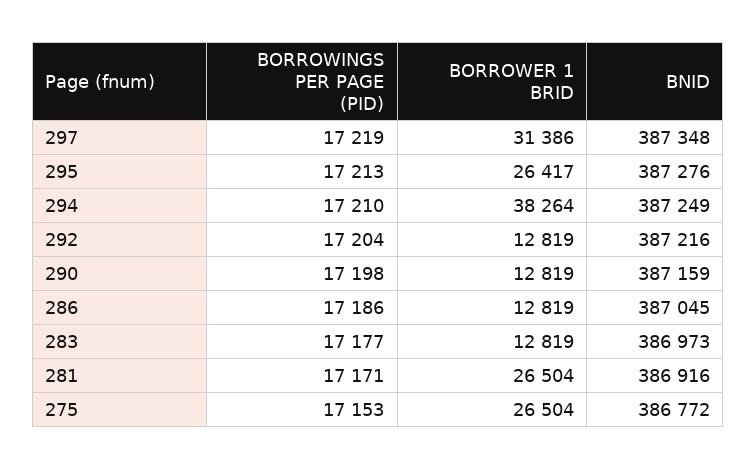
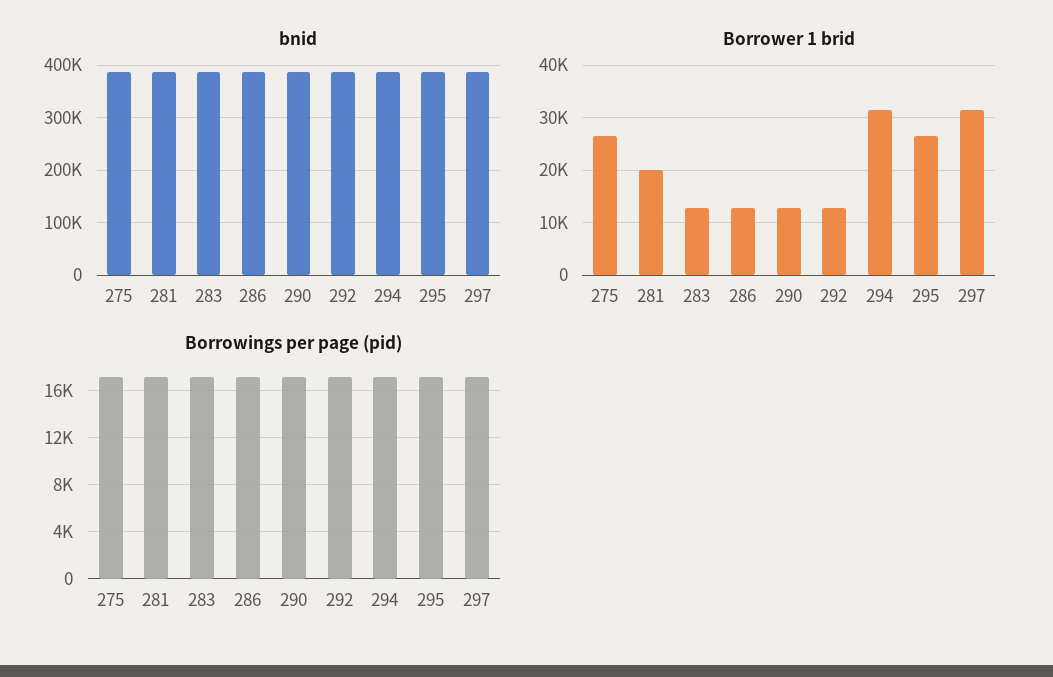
BORROWER 1 BRID, 294: 38264 -> 32000
BORROWER 1 BRID, 281: 26504 -> 20000

